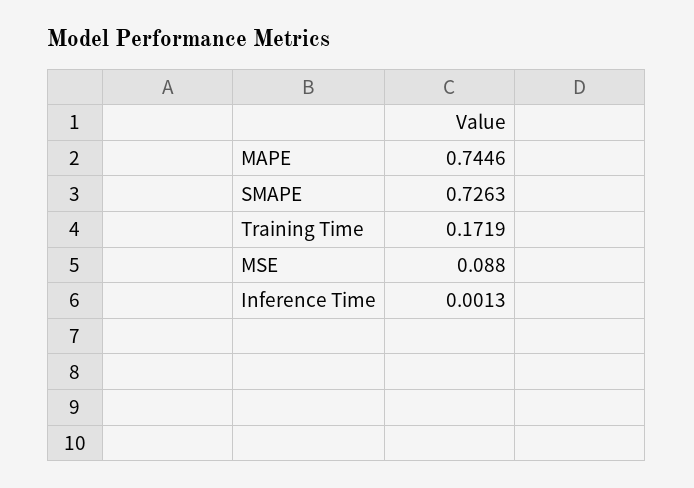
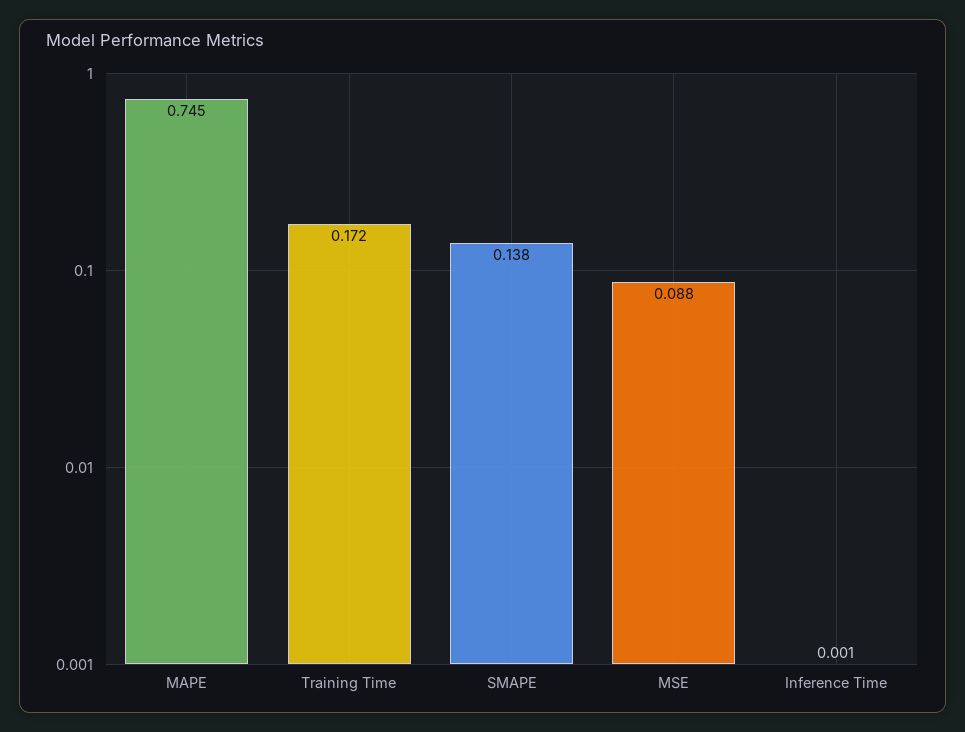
SMAPE: 0.7263 -> 0.138

